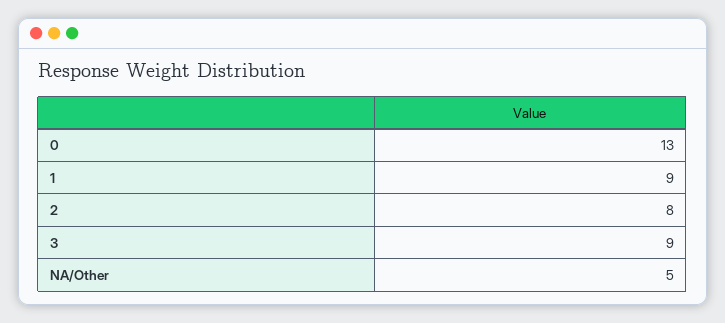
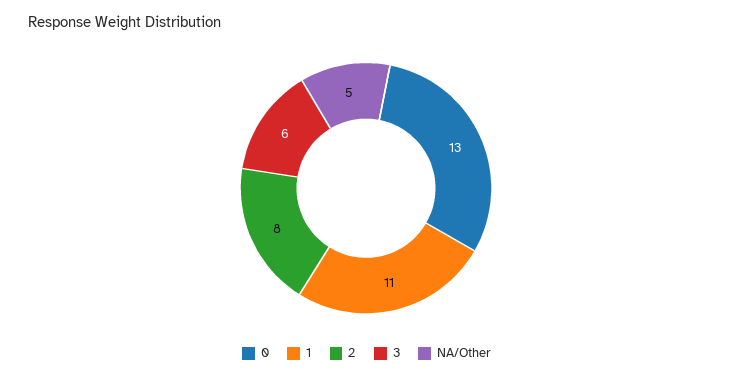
1: 9 -> 11
3: 9 -> 6

